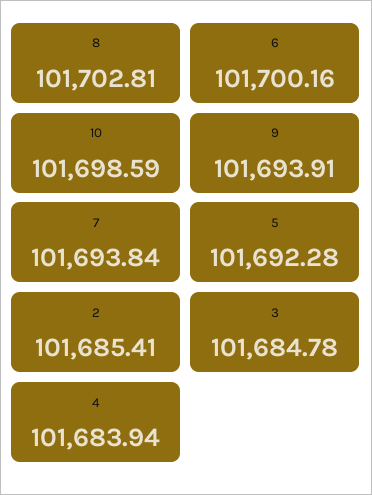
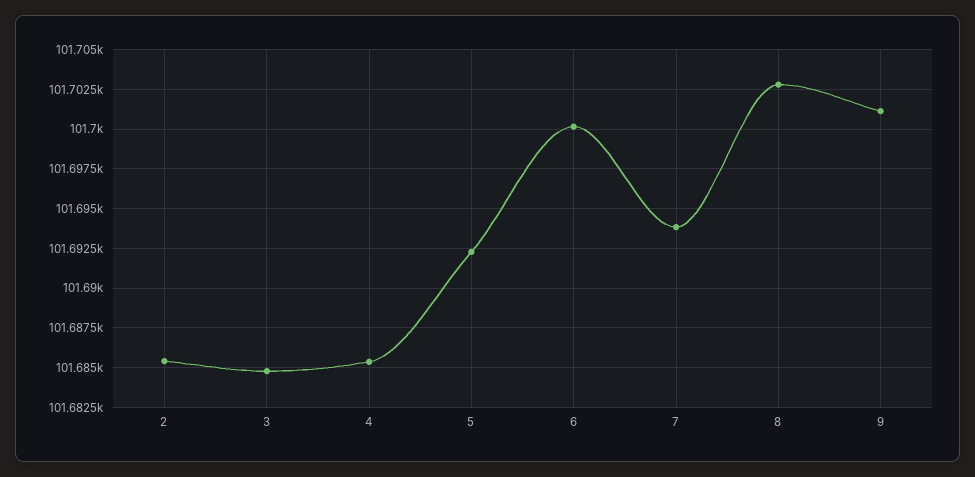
10: 101698.59 -> none
9: 101693.91 -> 101701
4: 101683.94 -> 101685.5

